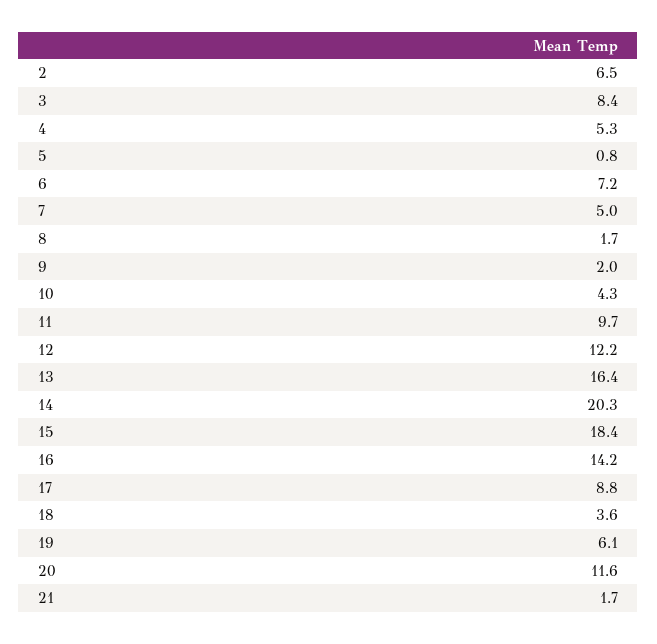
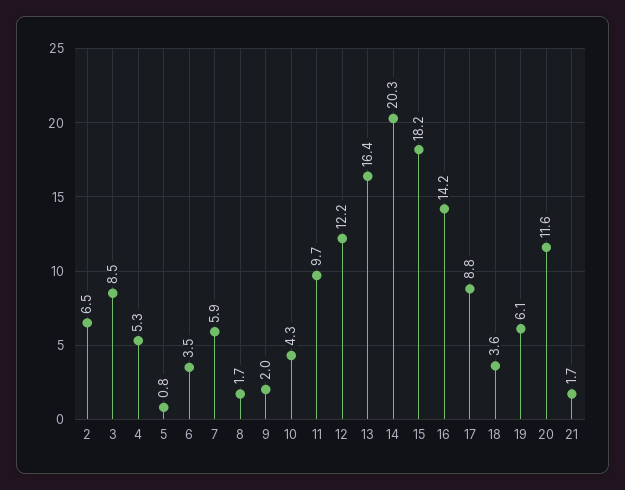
3: 8.4 -> 8.5
6: 7.2 -> 3.5
7: 5 -> 5.9
15: 18.4 -> 18.2

